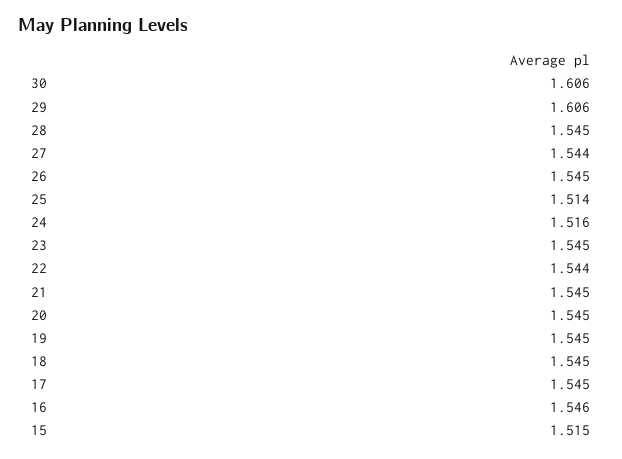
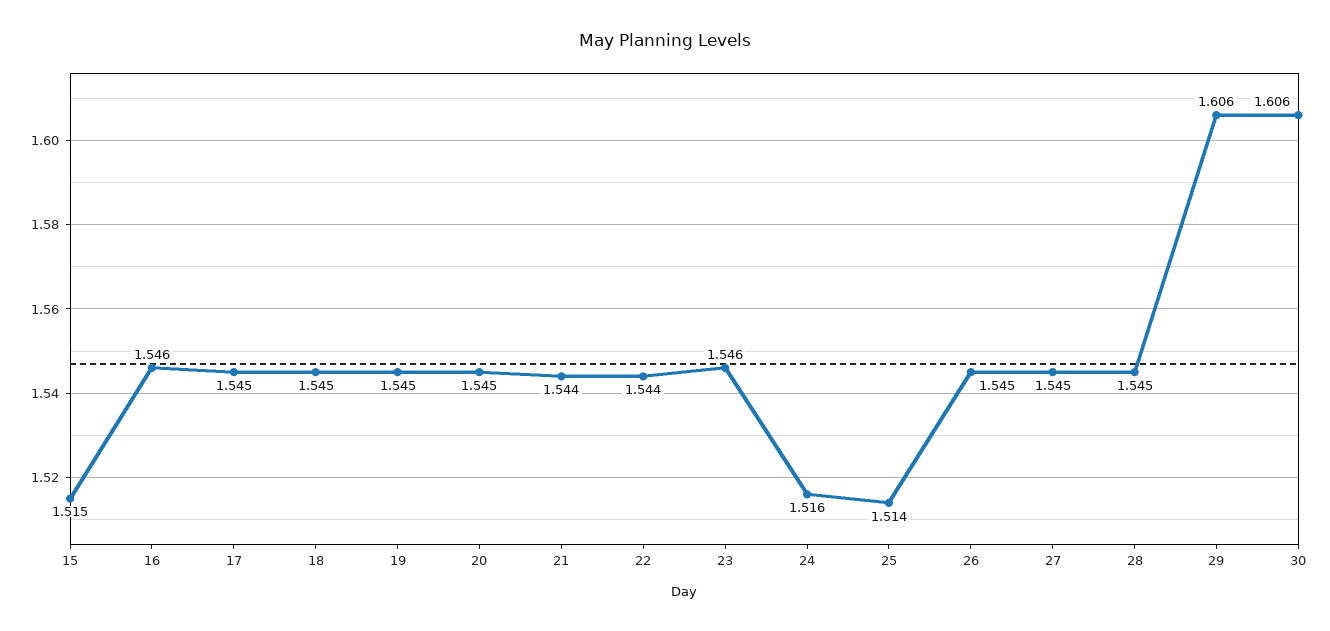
27: 1.544 -> 1.545
23: 1.545 -> 1.546
21: 1.545 -> 1.544

